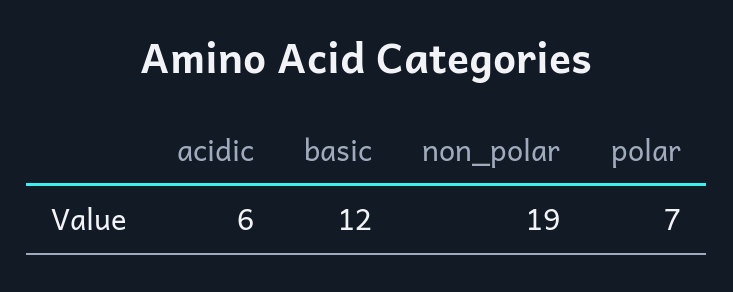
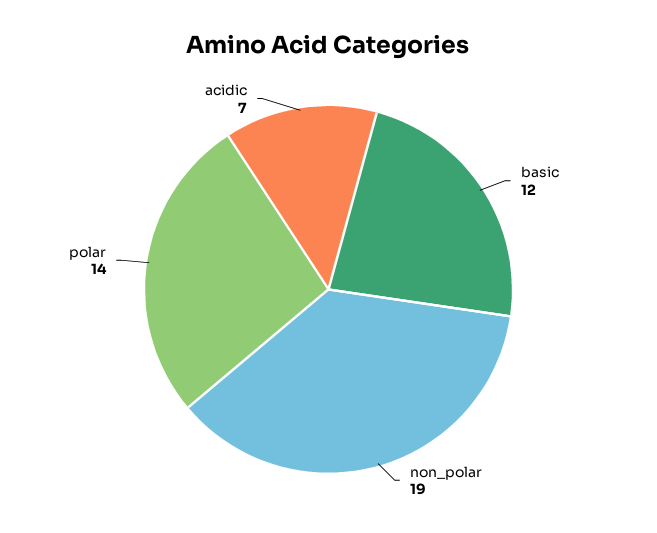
acidic: 6 -> 7
polar: 7 -> 14

